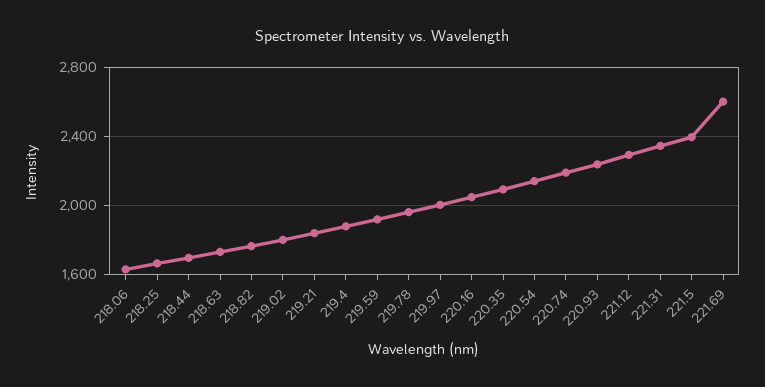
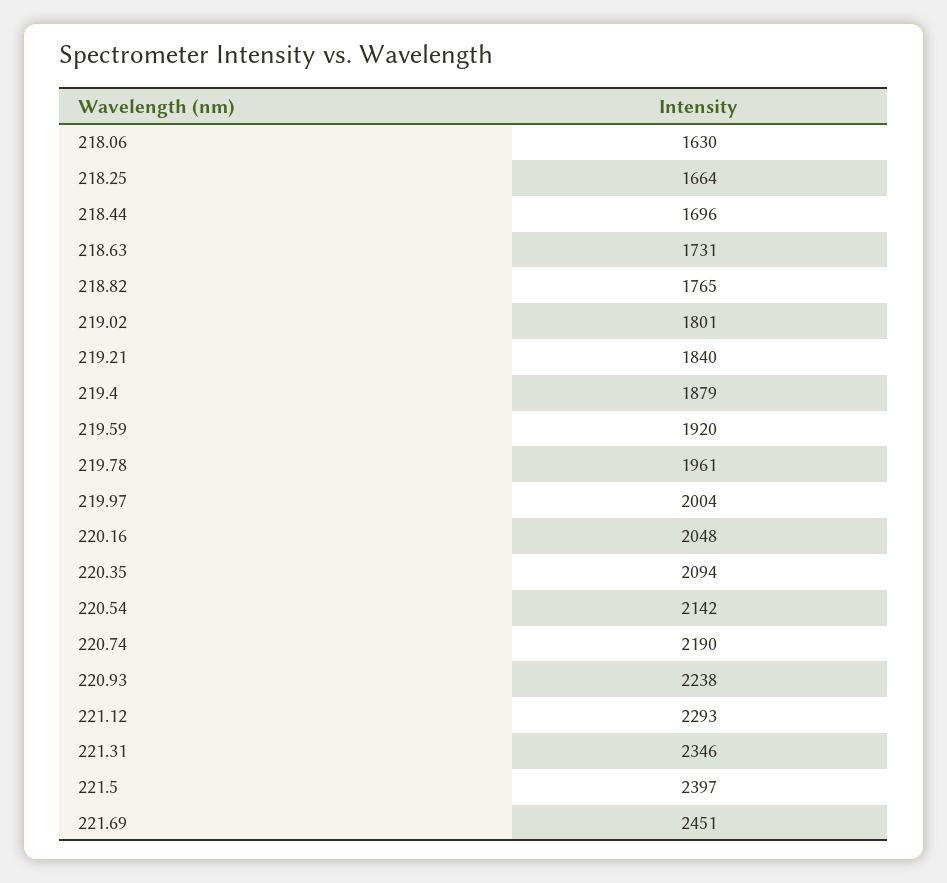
221.69: 2600 -> 2451

